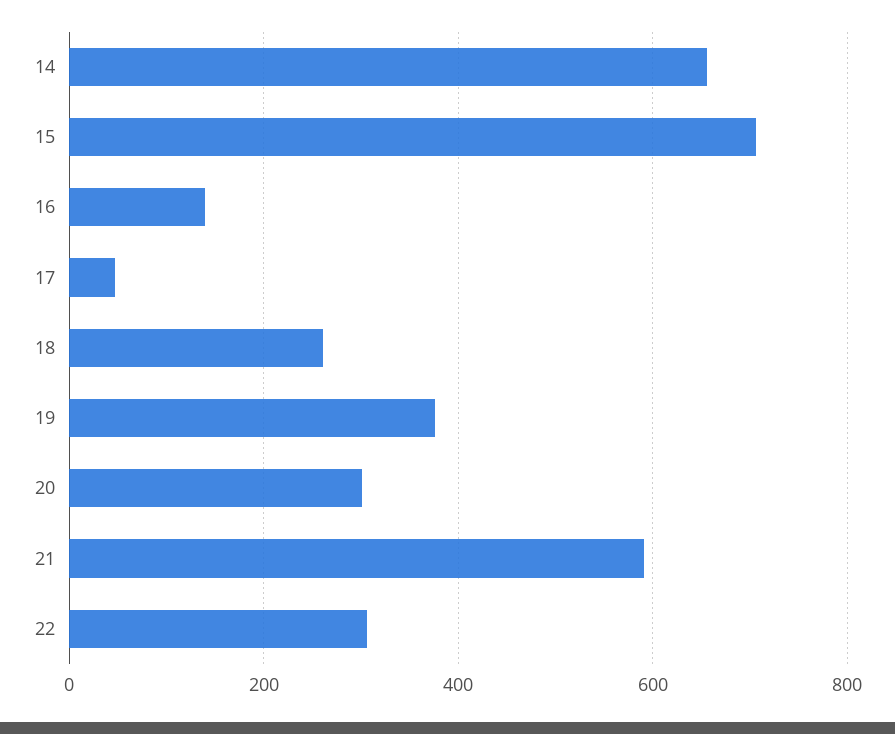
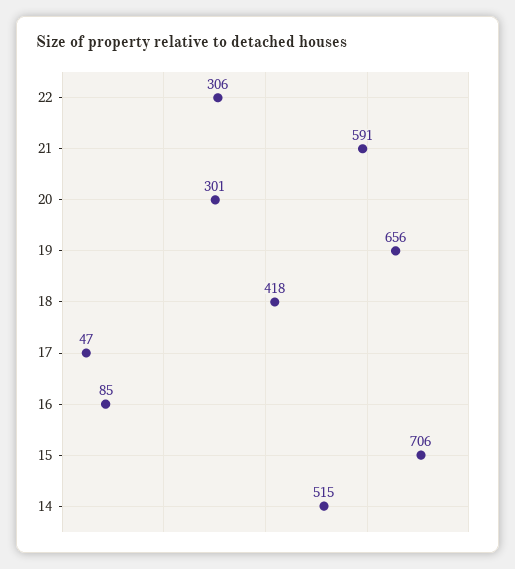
14: 660 -> 515
16: 140 -> 85
18: 260 -> 418
19: 380 -> 656

